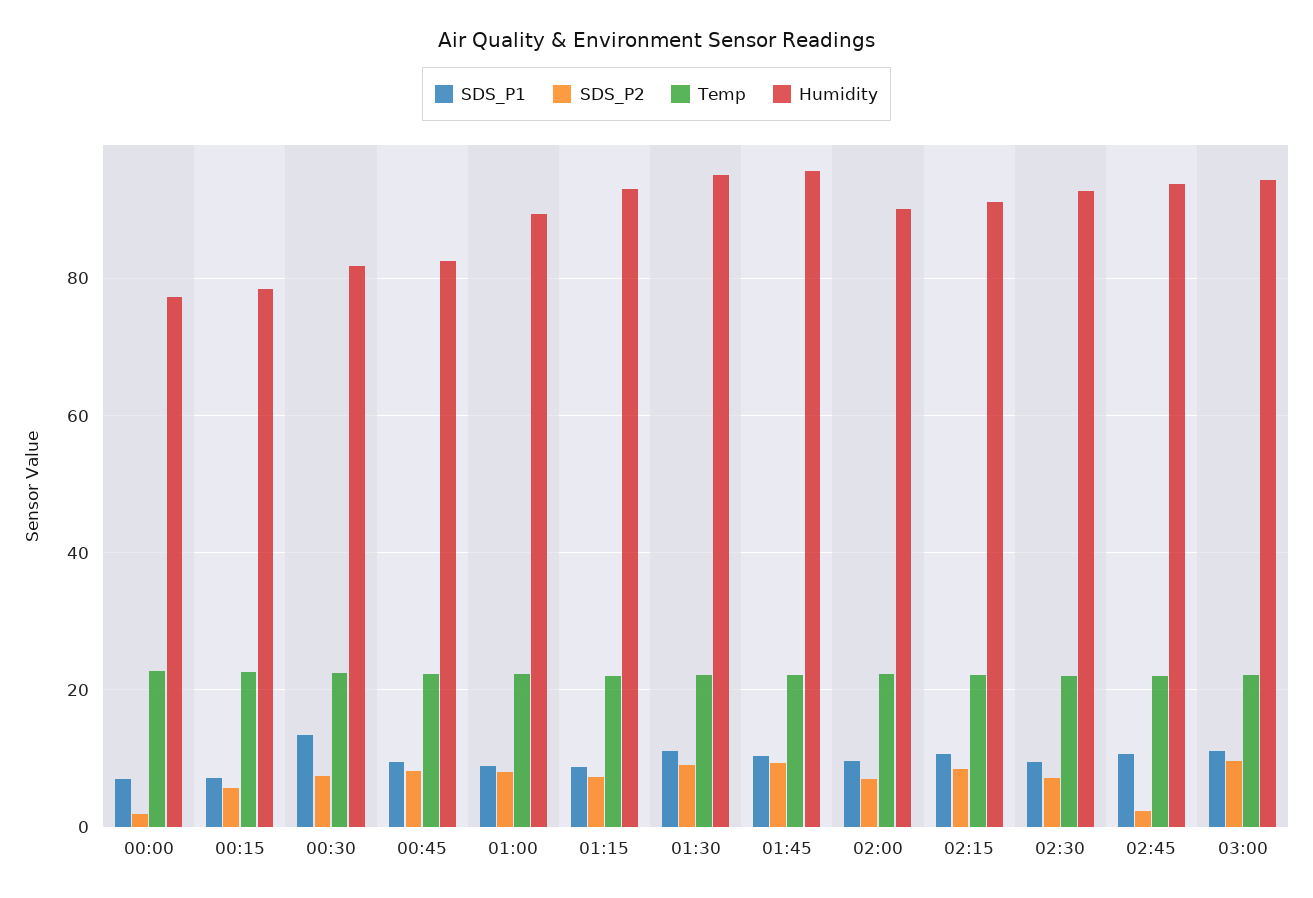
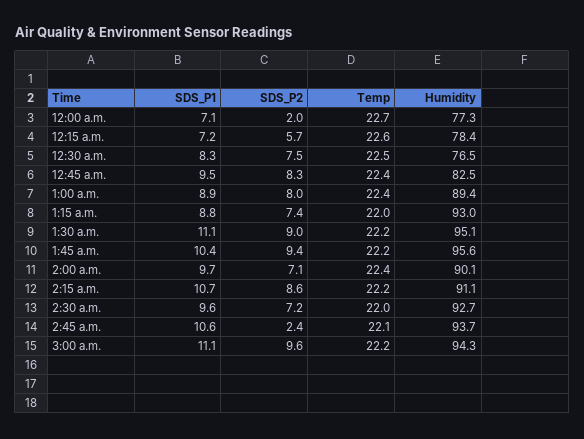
SDS_P1, 00:30: 14 -> 8.3
Humidity, 00:30: 82 -> 76.5

